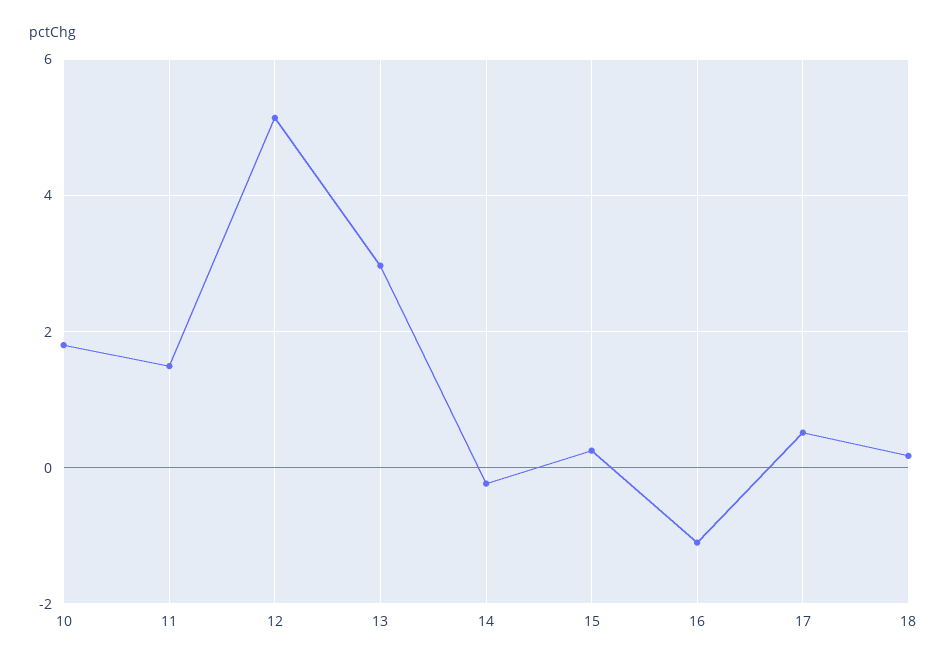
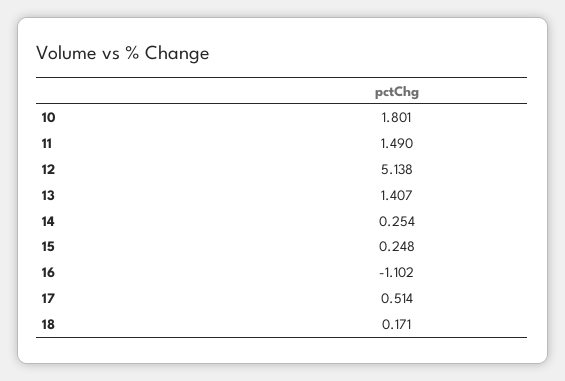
13: 3 -> 1.407
14: -0.2 -> 0.254

